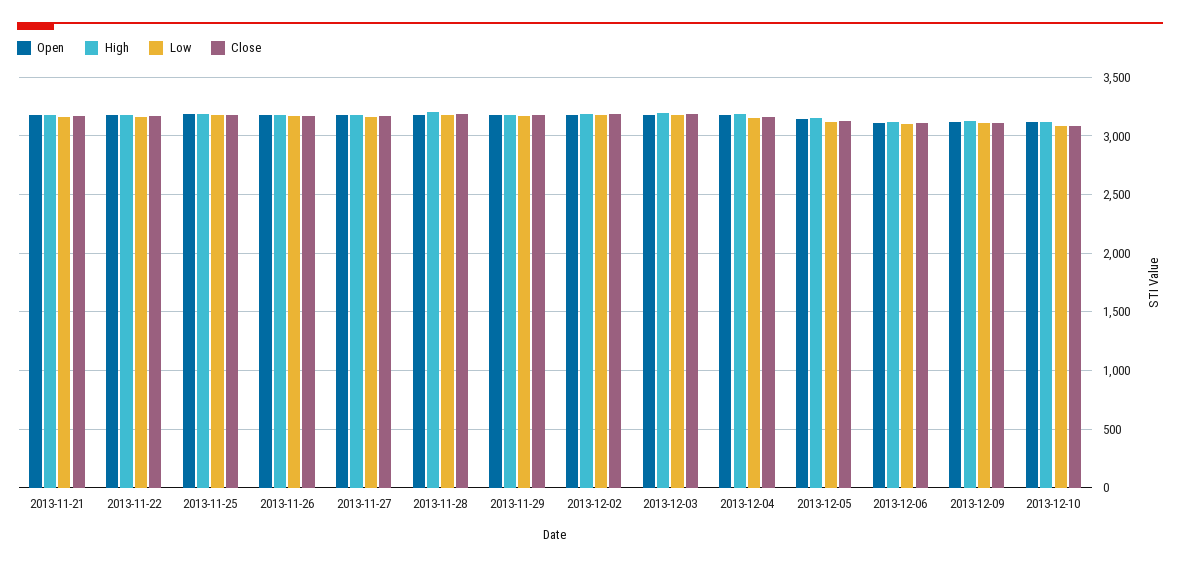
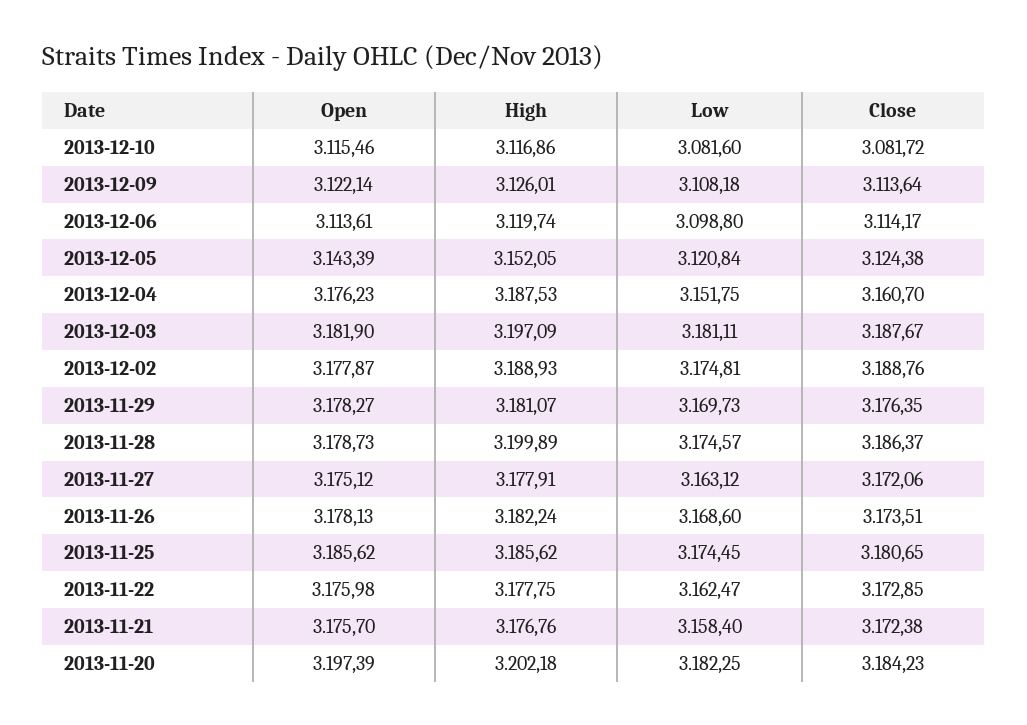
Open, 2013-11-20: none -> 3197.39
High, 2013-11-20: none -> 3202.18
Low, 2013-11-20: none -> 3182.25
Close, 2013-11-20: none -> 3184.23

